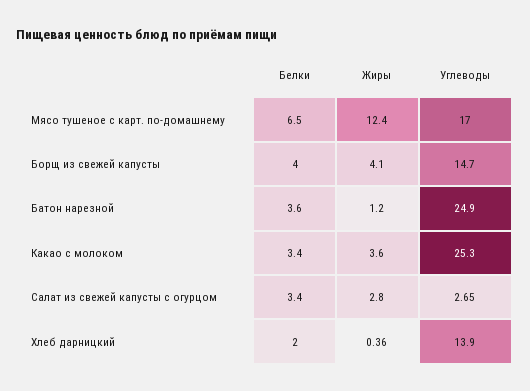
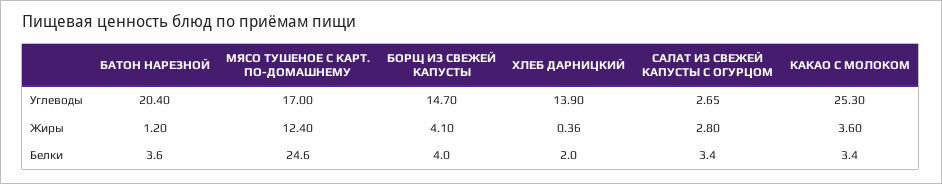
Белки, Мясо тушеное с карт. по-домашнему: 6.5 -> 24.6
Углеводы, Батон нарезной: 24.9 -> 20.4

